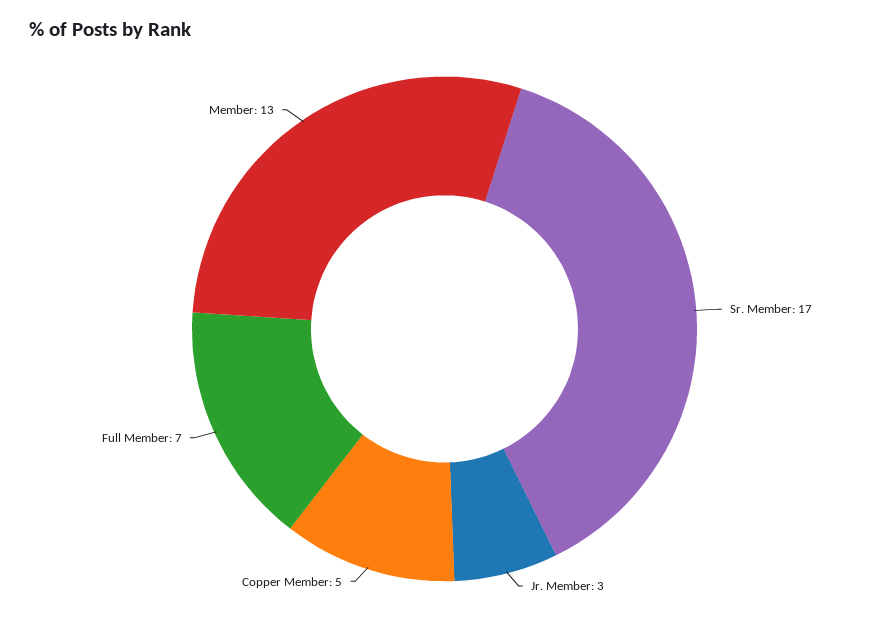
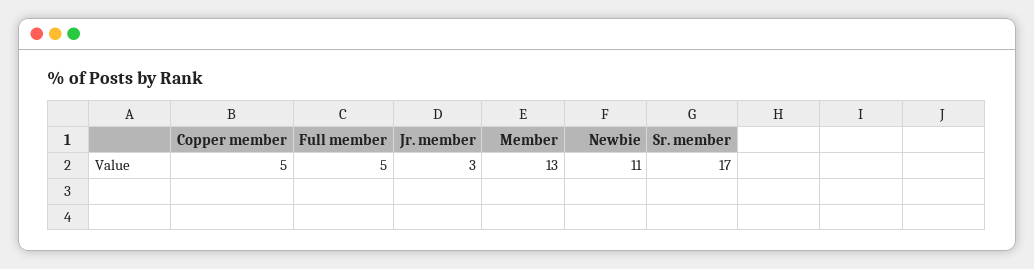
Full Member: 7 -> 5
Newbie: none -> 11

